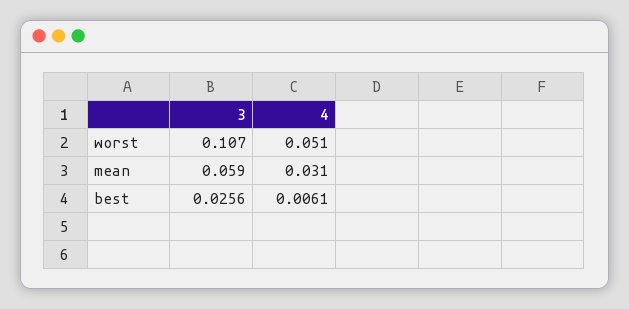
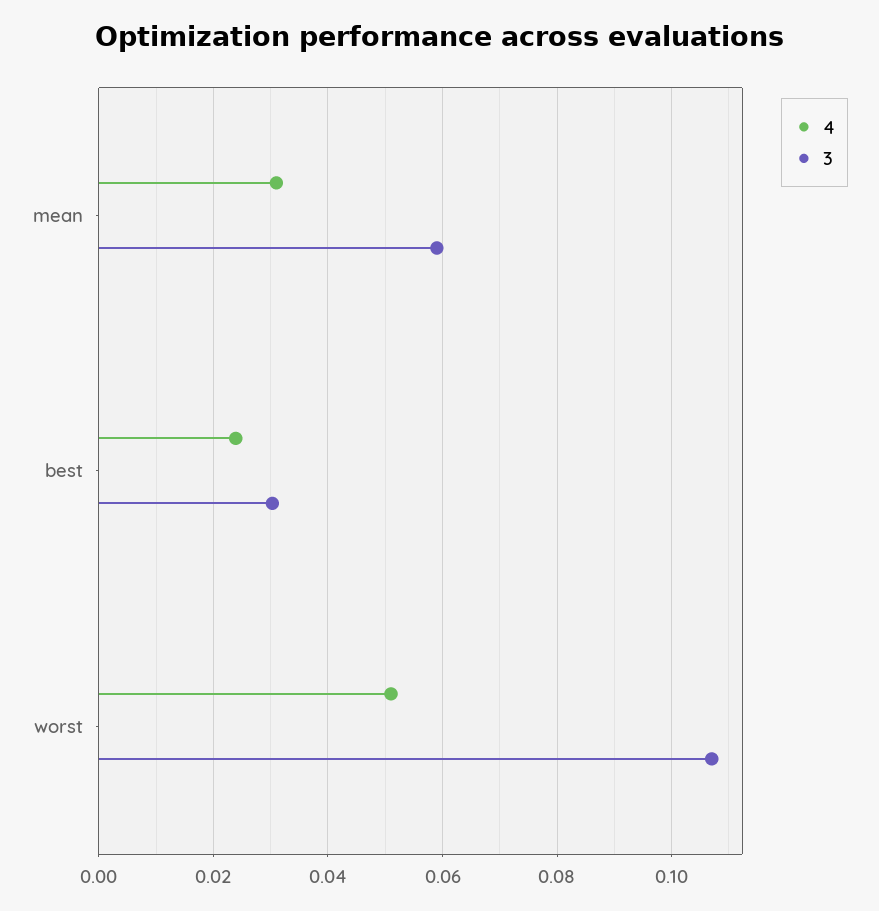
3, best: 0.0256 -> 0.03
4, best: 0.0061 -> 0.024

